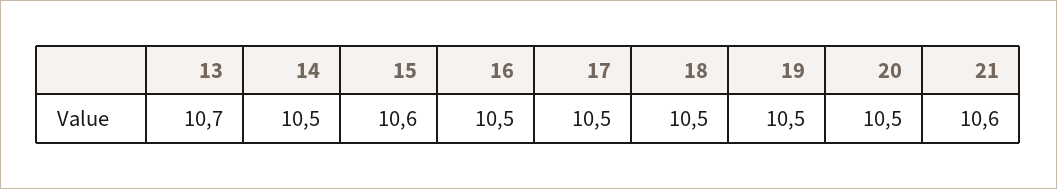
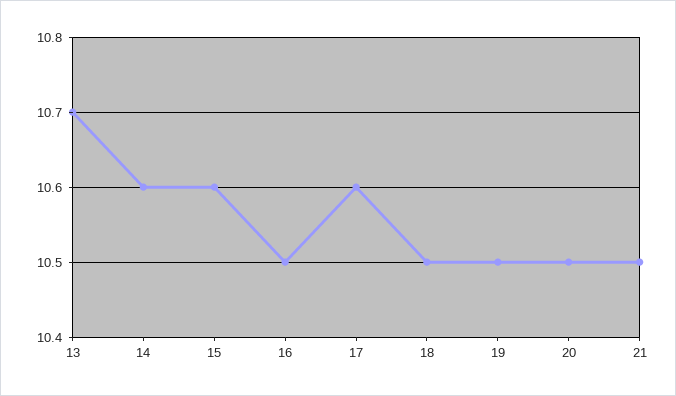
14: 10.5 -> 10.6
17: 10.5 -> 10.6
21: 10.6 -> 10.5

